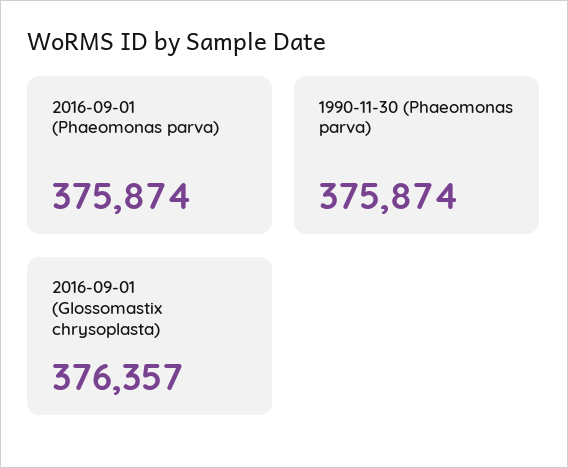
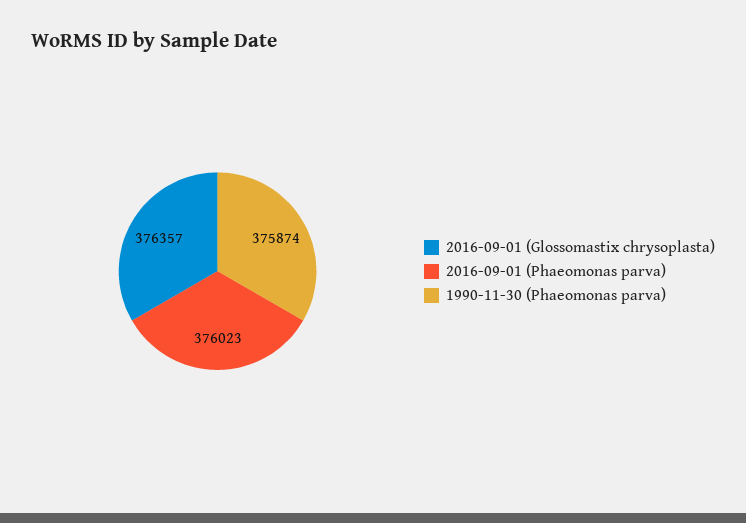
2016-09-01 (Phaeomonas parva): 375874 -> 376023

